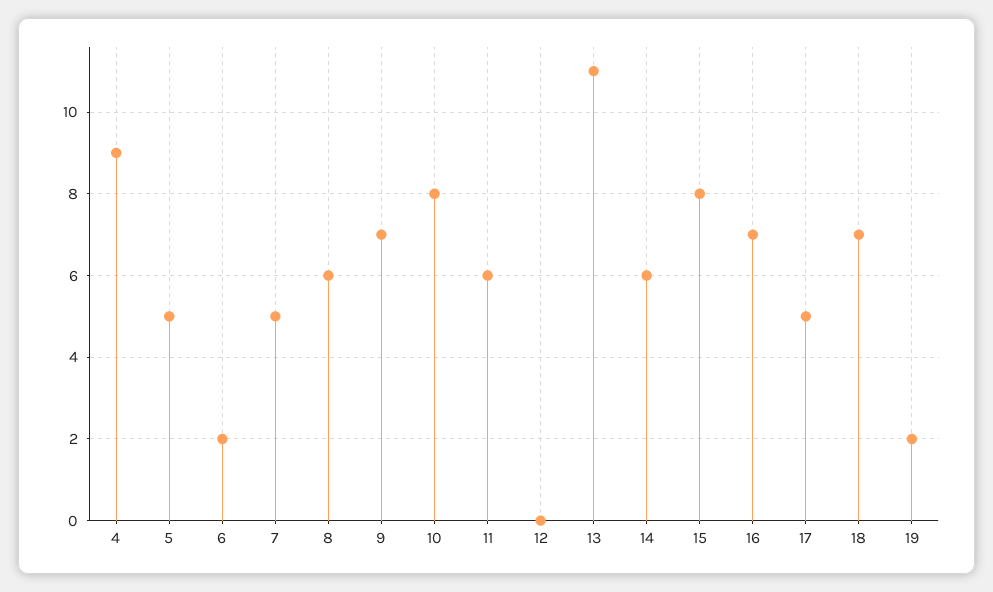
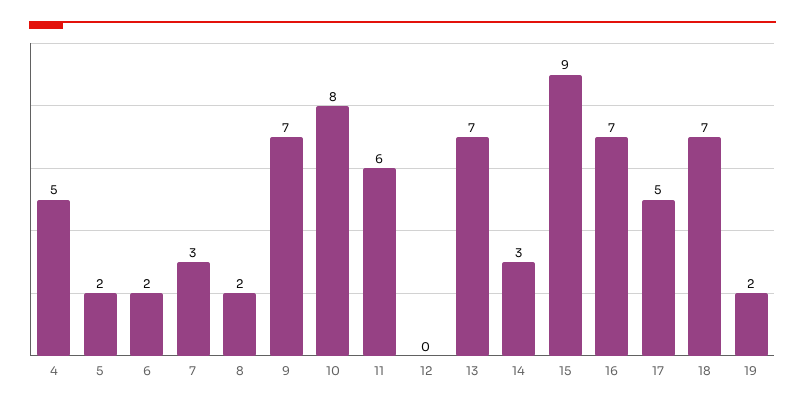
4: 9 -> 5
5: 5 -> 2
7: 5 -> 3
8: 6 -> 2
13: 11 -> 7
14: 6 -> 3
15: 8 -> 9

